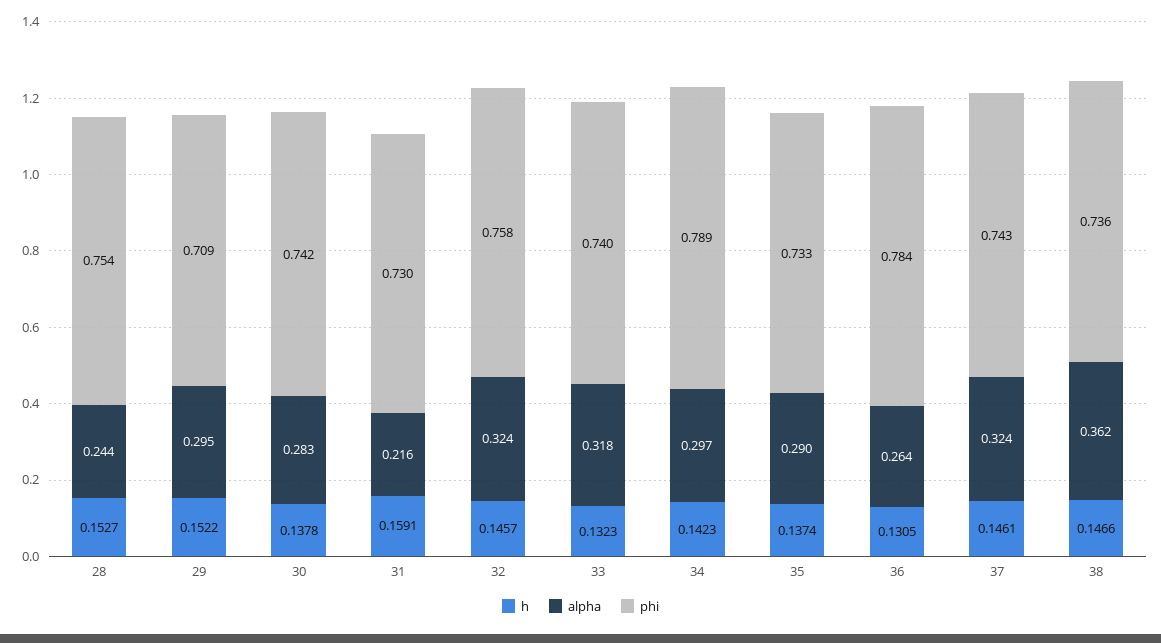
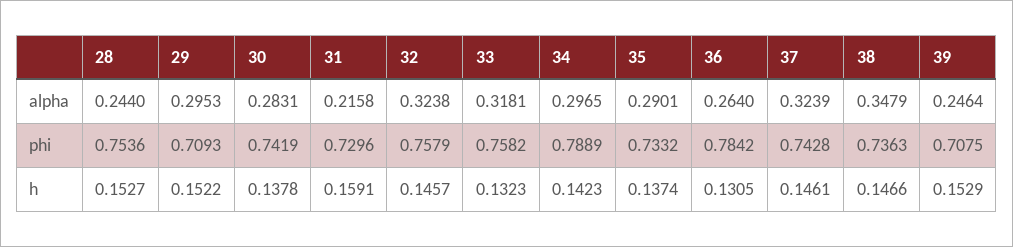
phi, 33: 0.74 -> 0.7582
alpha, 38: 0.362 -> 0.3479
alpha, 39: none -> 0.2464
phi, 39: none -> 0.7075
h, 39: none -> 0.1529

